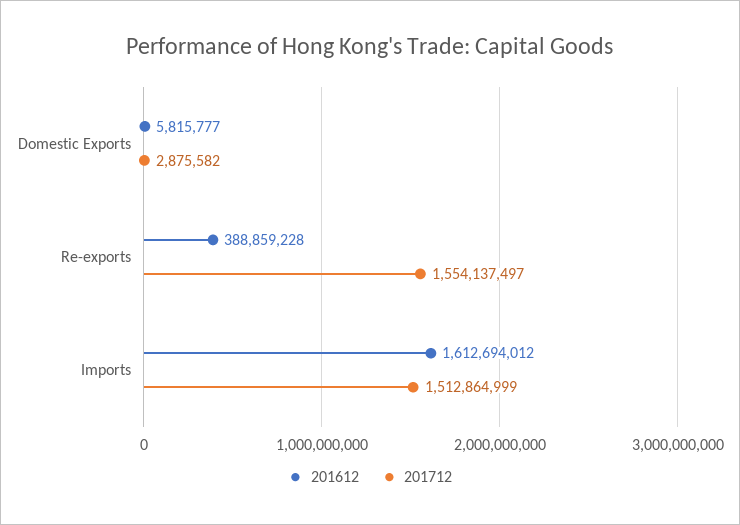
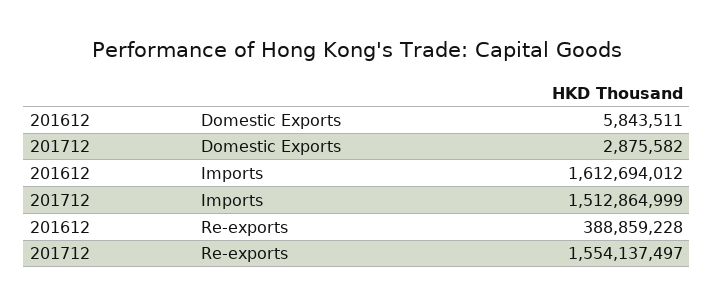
201612, Domestic Exports: 5815777 -> 5843511

